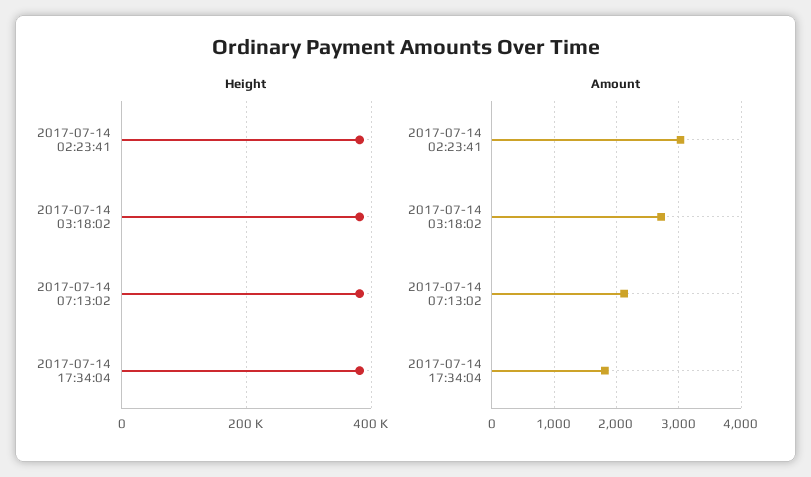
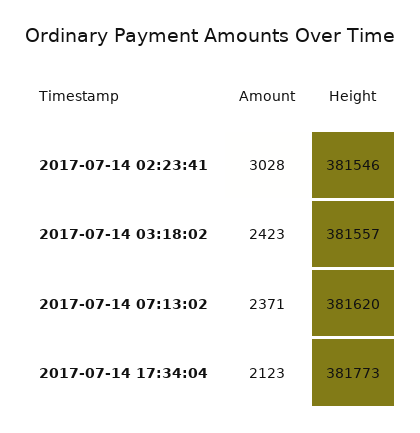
Amount, 2017-07-14 03:18:02: 2700 -> 2423
Amount, 2017-07-14 07:13:02: 2100 -> 2371
Amount, 2017-07-14 17:34:04: 1800 -> 2123

